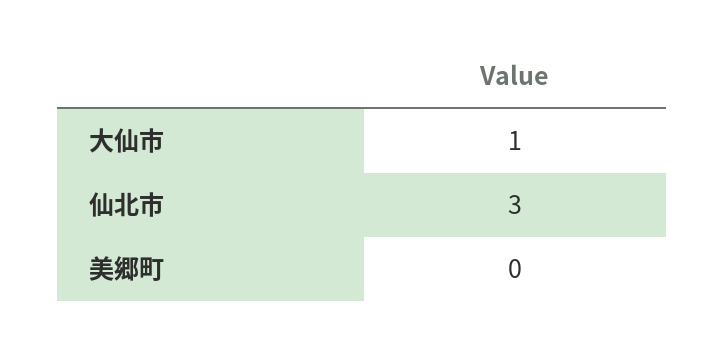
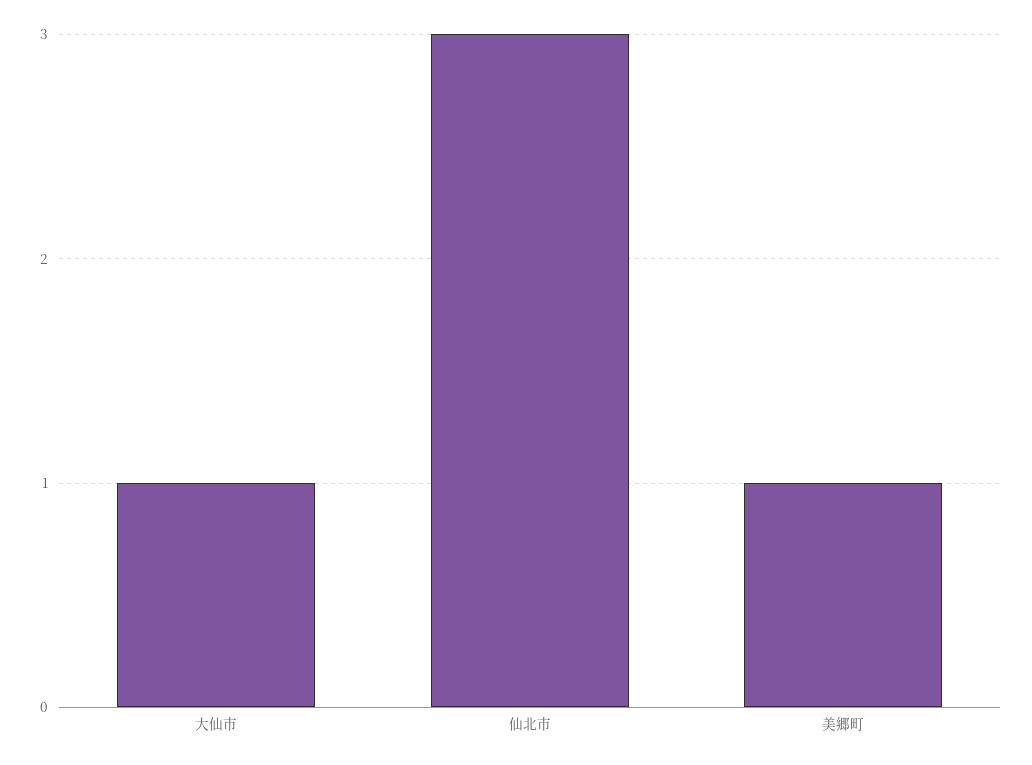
美郷町: 0 -> 1

